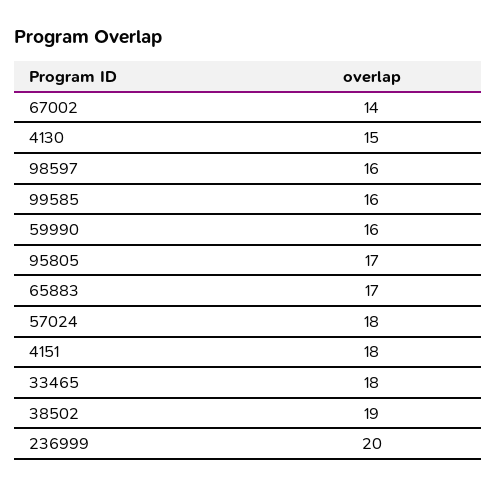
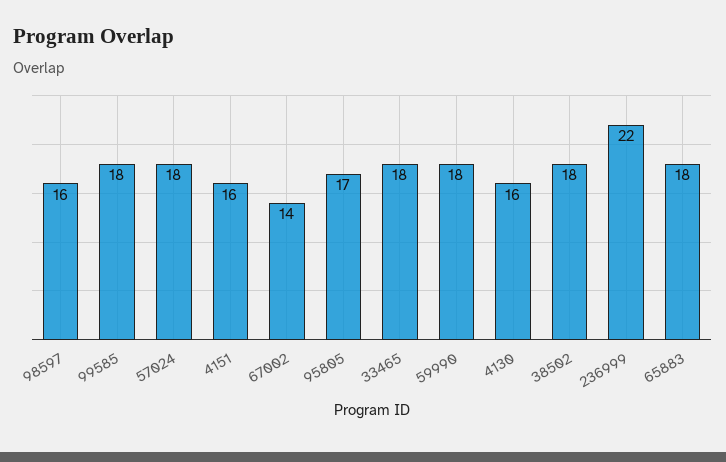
4130: 15 -> 16
99585: 16 -> 18
59990: 16 -> 18
65883: 17 -> 18
4151: 18 -> 16
38502: 19 -> 18
236999: 20 -> 22

